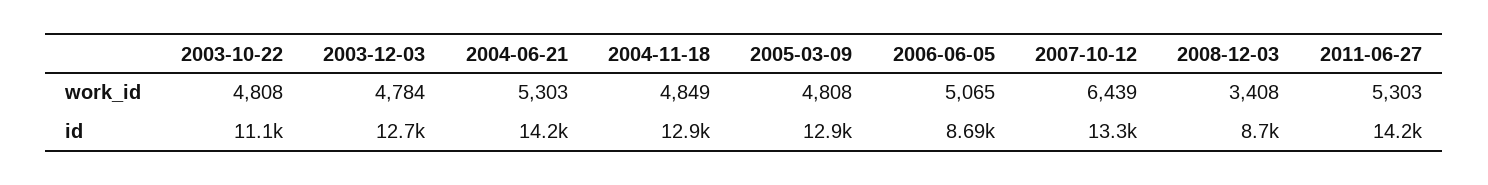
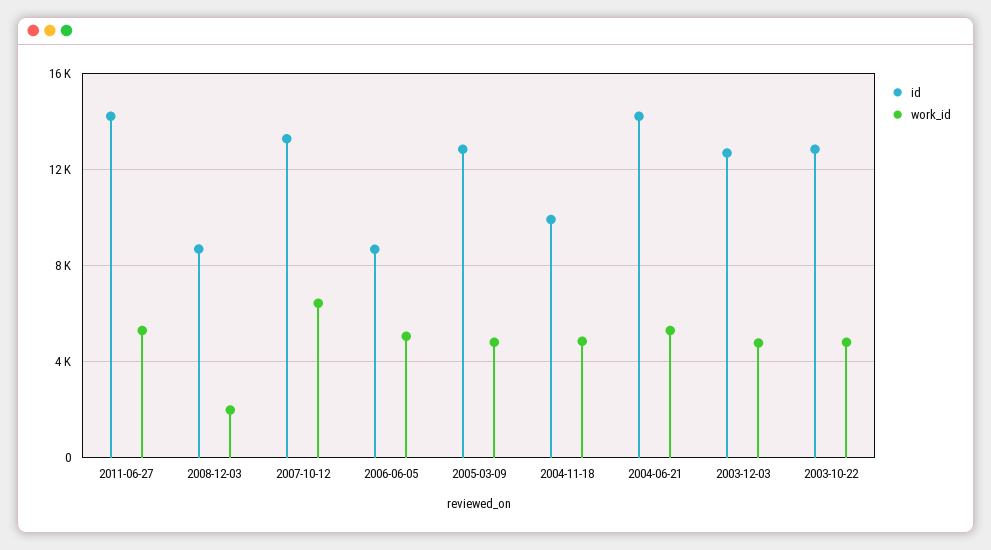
work_id, 2008-12-03: 3408 -> 2000
id, 2003-10-22: 11100 -> 13000
id, 2004-11-18: 12900 -> 10000

